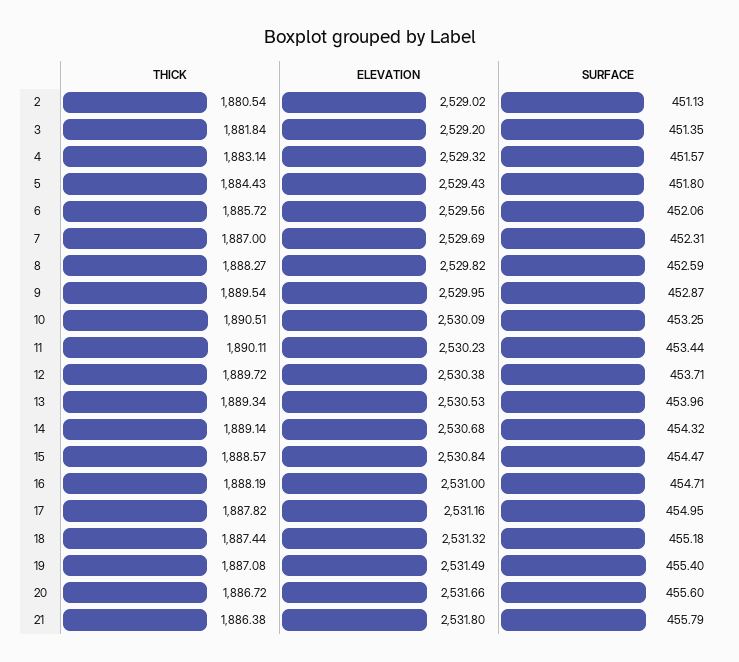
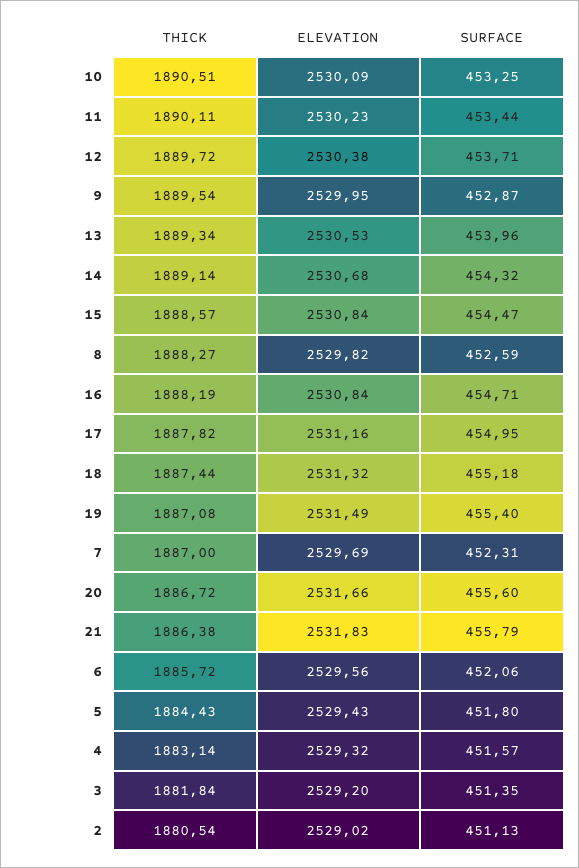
ELEVATION, 16: 2531 -> 2530.84
ELEVATION, 21: 2531.8 -> 2531.83

